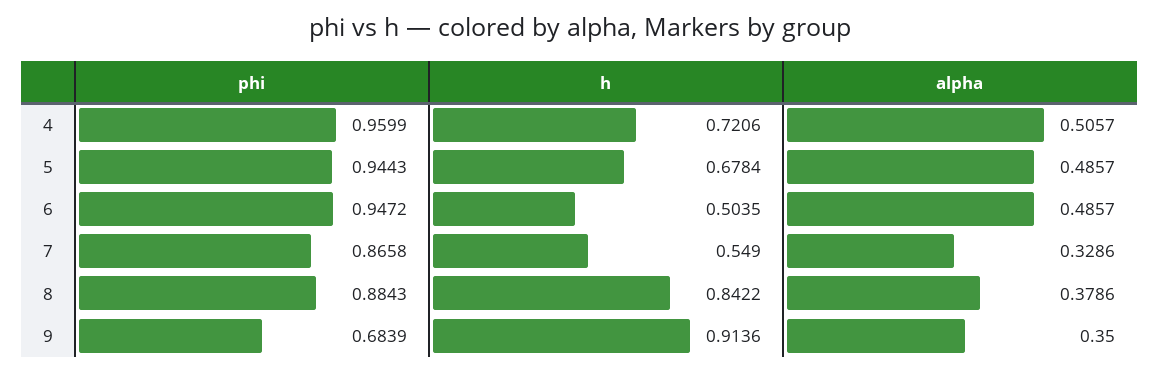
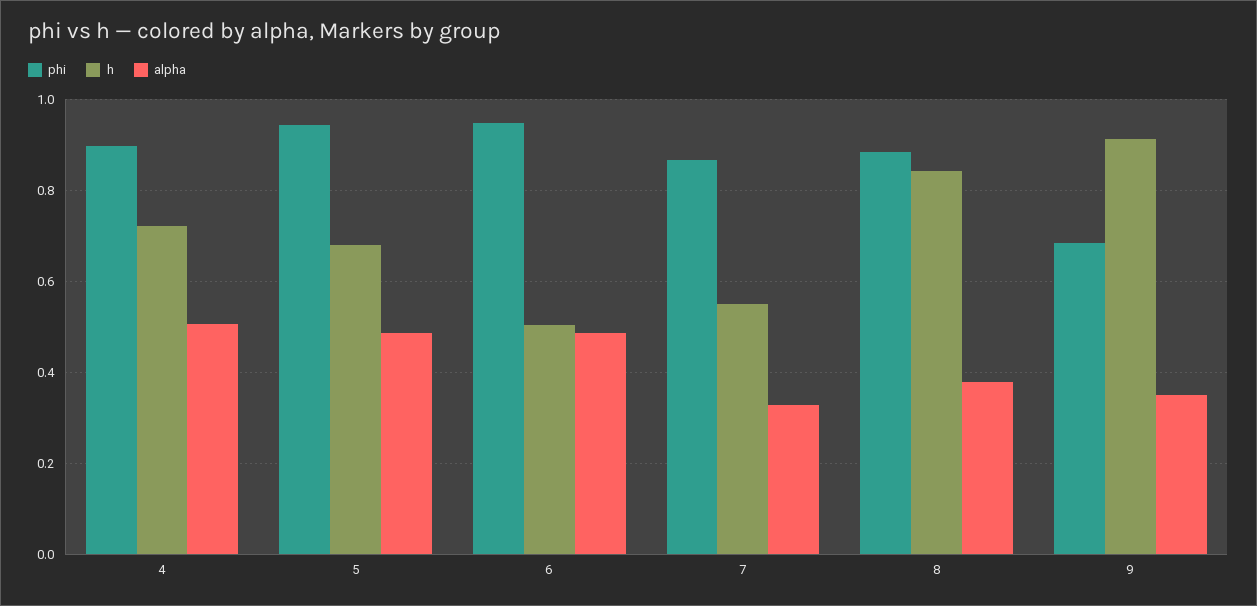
phi, 4: 0.9599 -> 0.9

